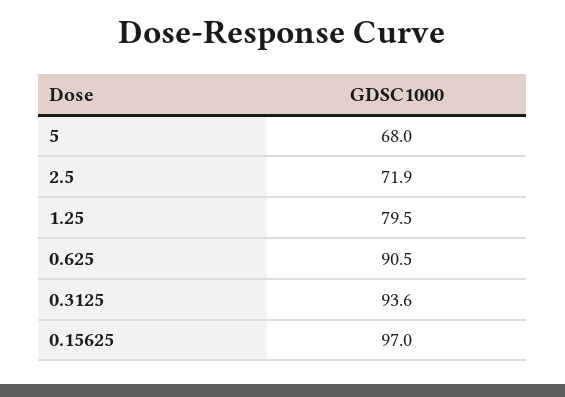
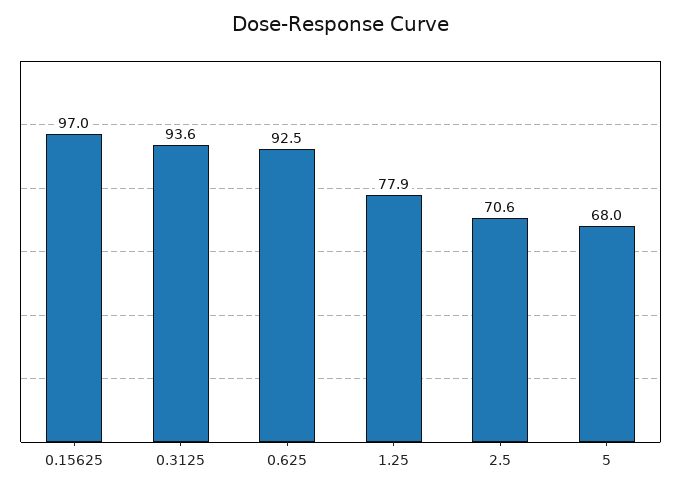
2.5: 71.9 -> 70.6
1.25: 79.5 -> 77.9
0.625: 90.5 -> 92.5

